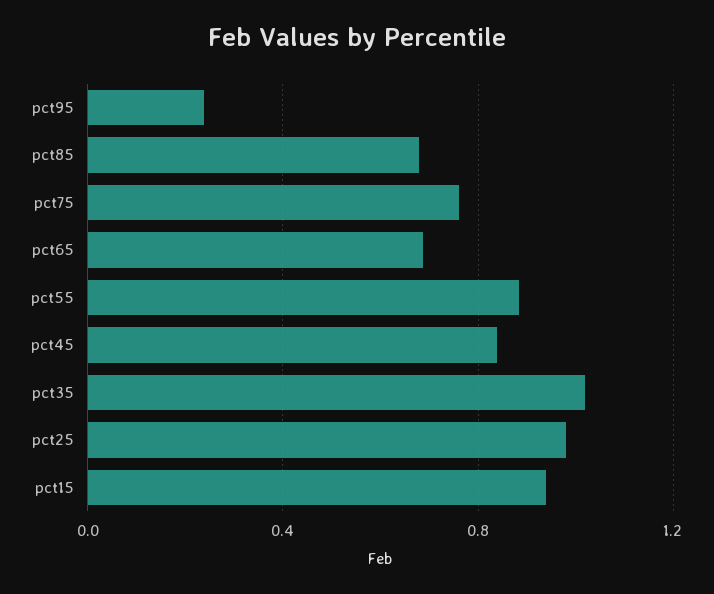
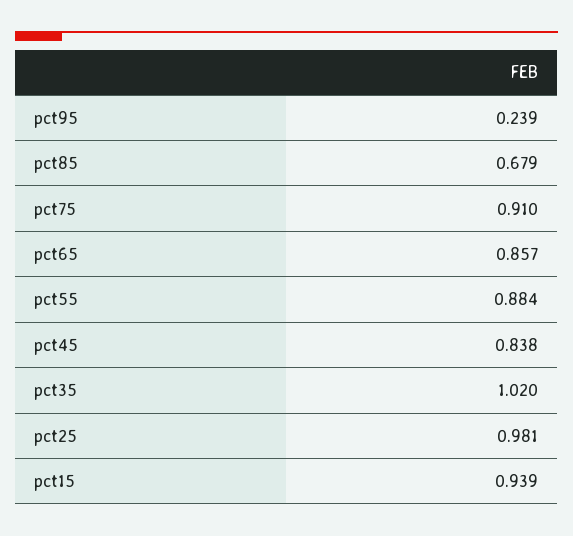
pct75: 0.75 -> 0.91
pct65: 0.7 -> 0.857

